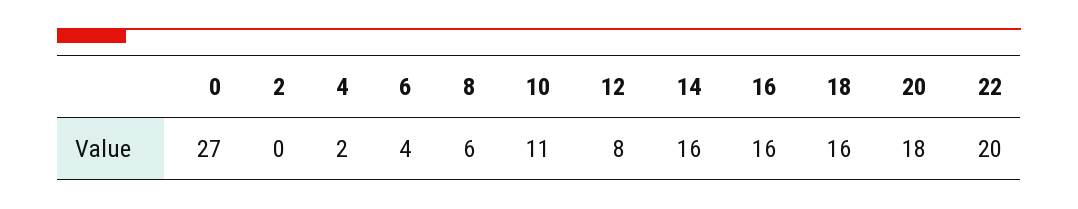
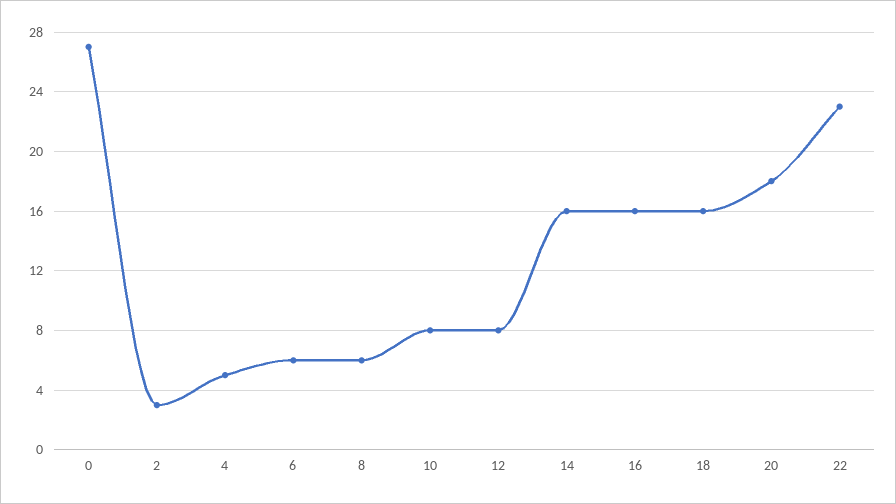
2: 0 -> 3
4: 2 -> 5
6: 4 -> 6
10: 11 -> 8
22: 20 -> 23

